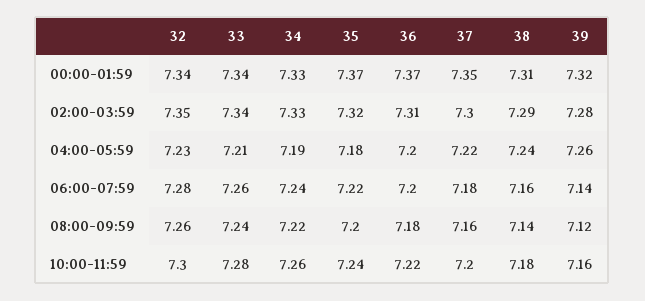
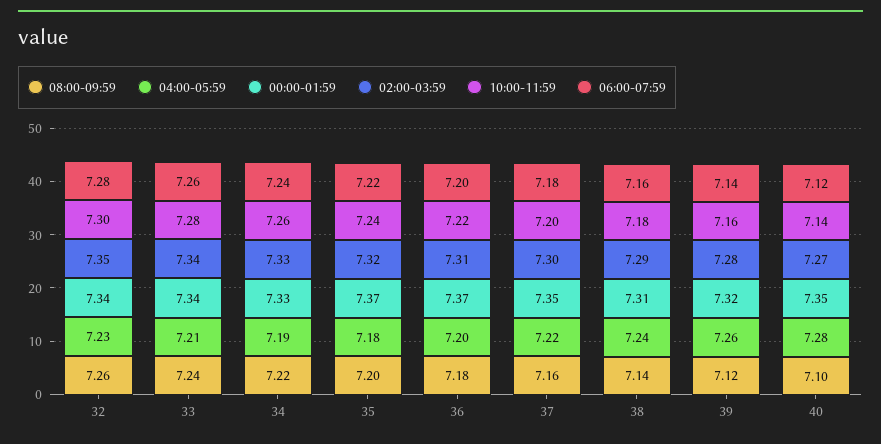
08:00-09:59, 40: none -> 7.1
04:00-05:59, 40: none -> 7.28
00:00-01:59, 40: none -> 7.35
02:00-03:59, 40: none -> 7.27
10:00-11:59, 40: none -> 7.14
06:00-07:59, 40: none -> 7.12

